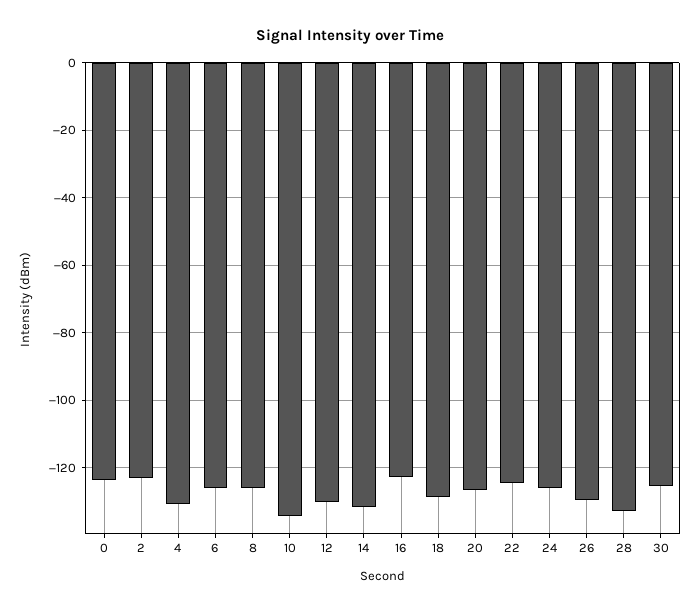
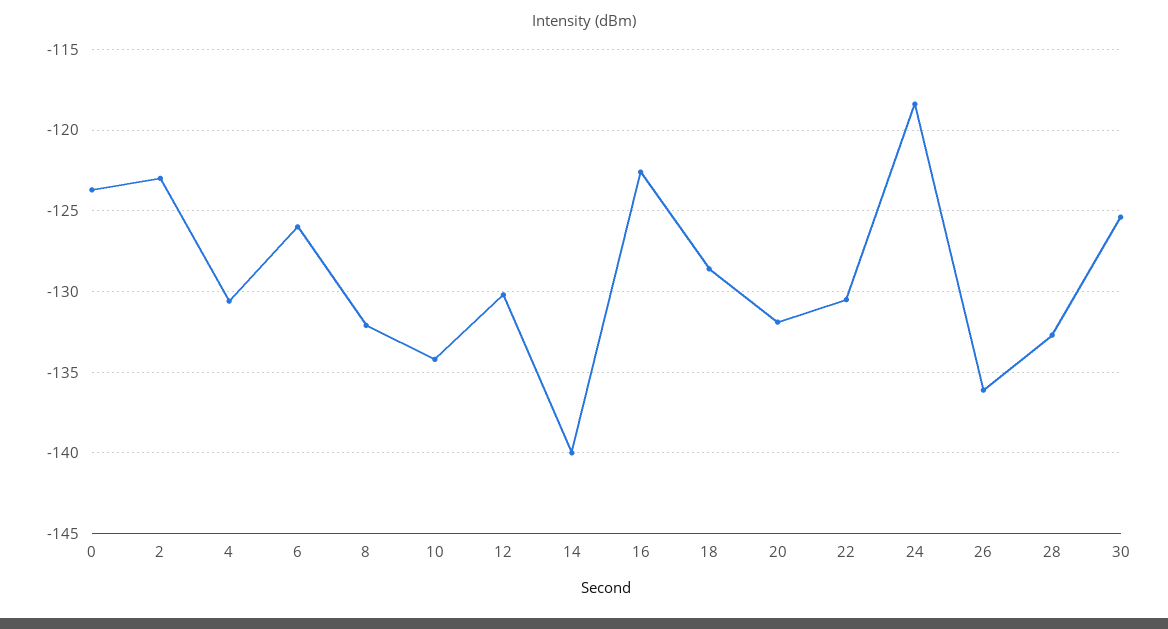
8: -126 -> -132
14: -132 -> -140
20: -126 -> -132
22: -124 -> -130.5
24: -126 -> -118.5
26: -130 -> -136

